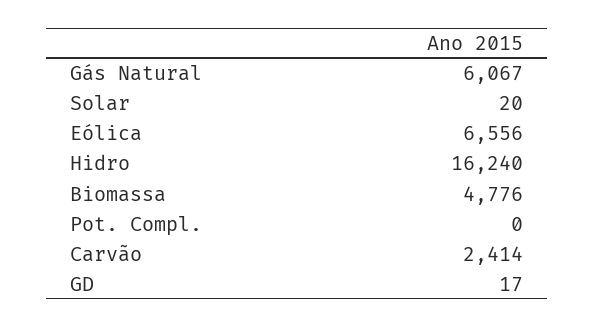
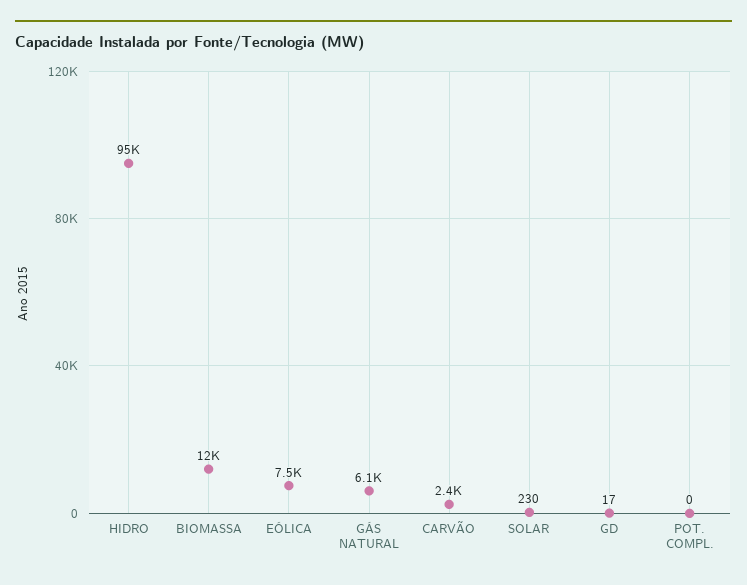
Solar: 20 -> 230
Eólica: 6556 -> 7500
Hidro: 16240 -> 95000
Biomassa: 4776 -> 12000

